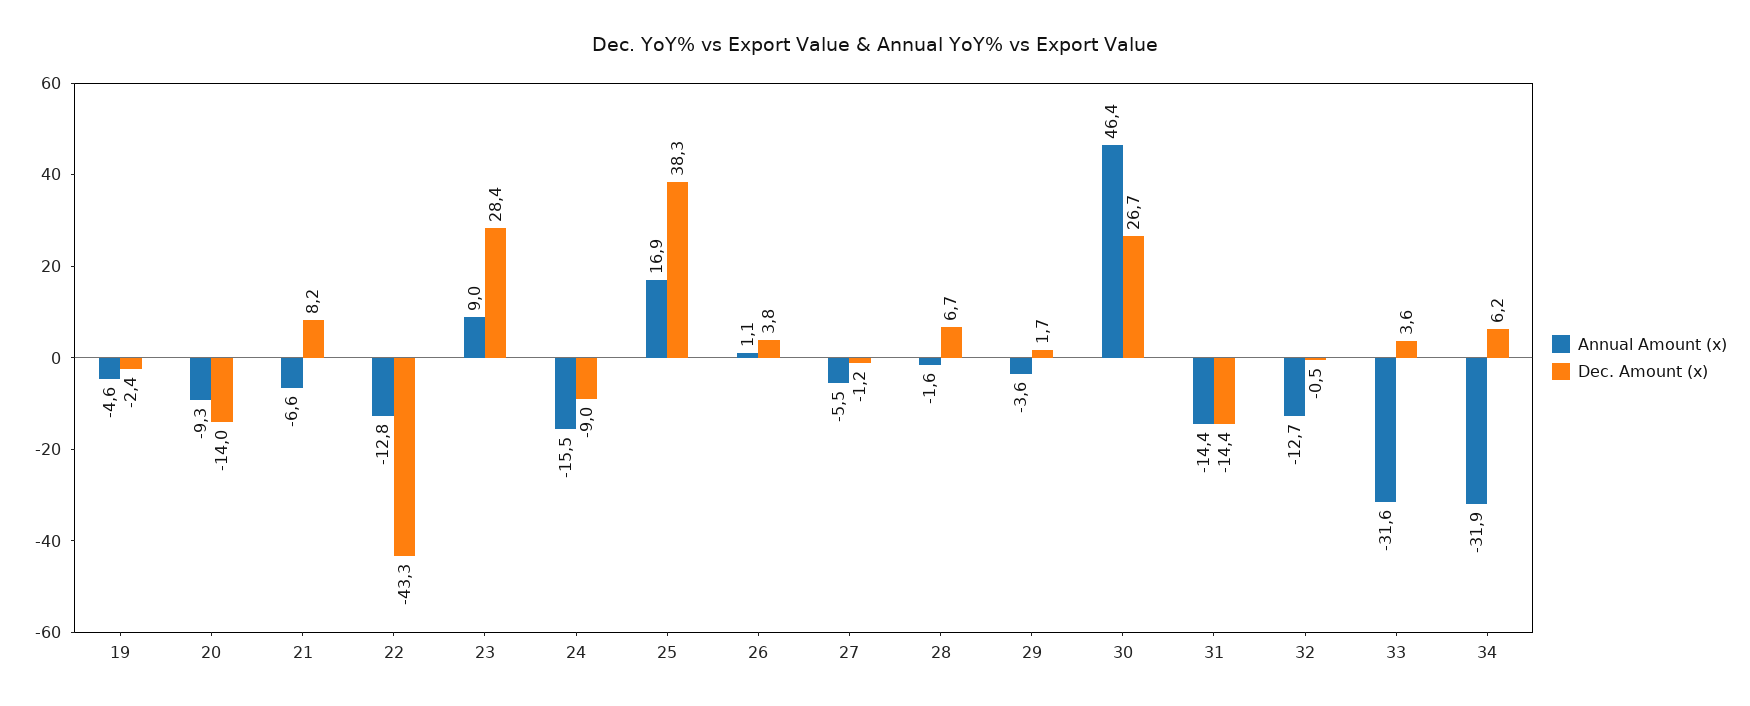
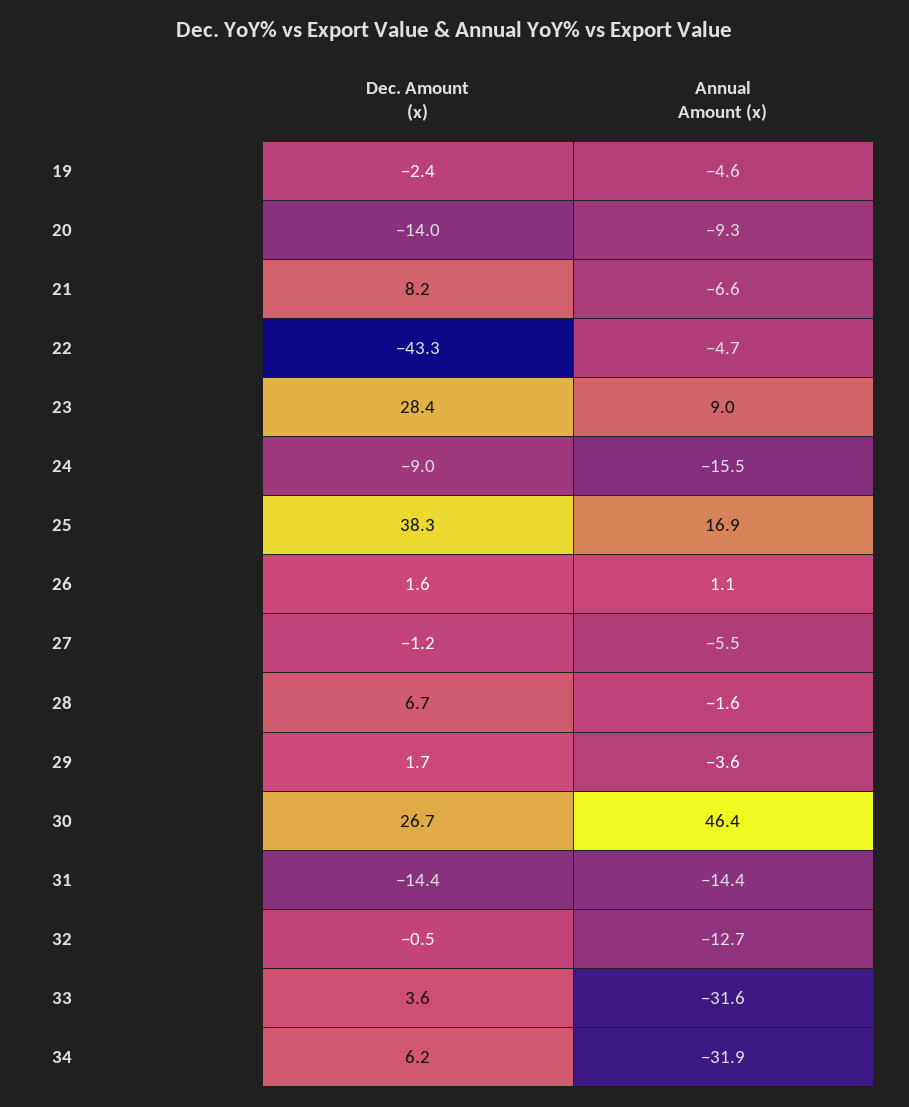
Annual Amount (x), 22: -12.8 -> -4.7
Dec. Amount (x), 26: 3.8 -> 1.6

